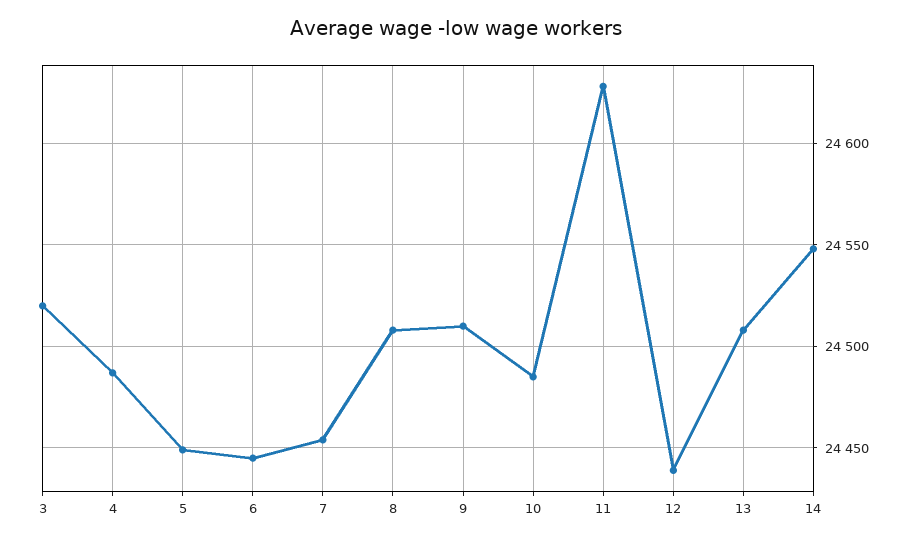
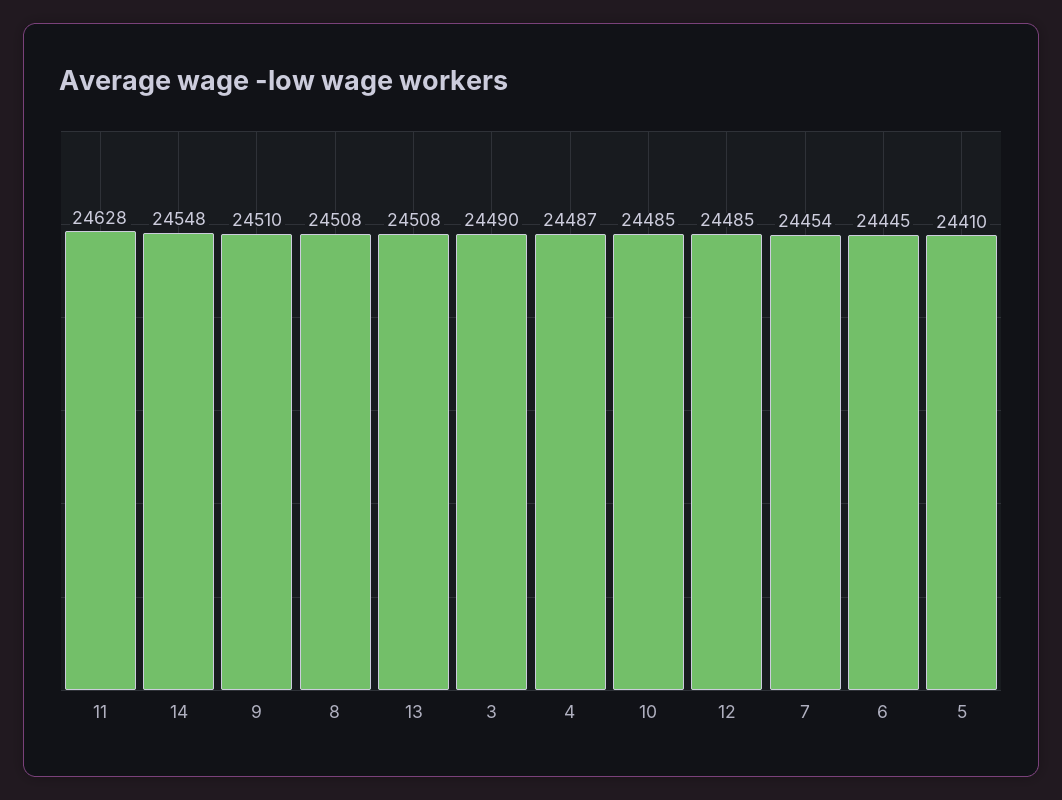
3: 24520 -> 24490
5: 24450 -> 24410
12: 24440 -> 24485

